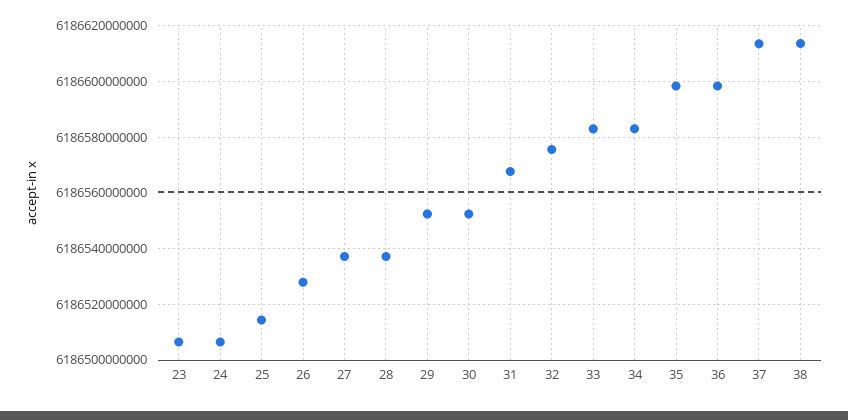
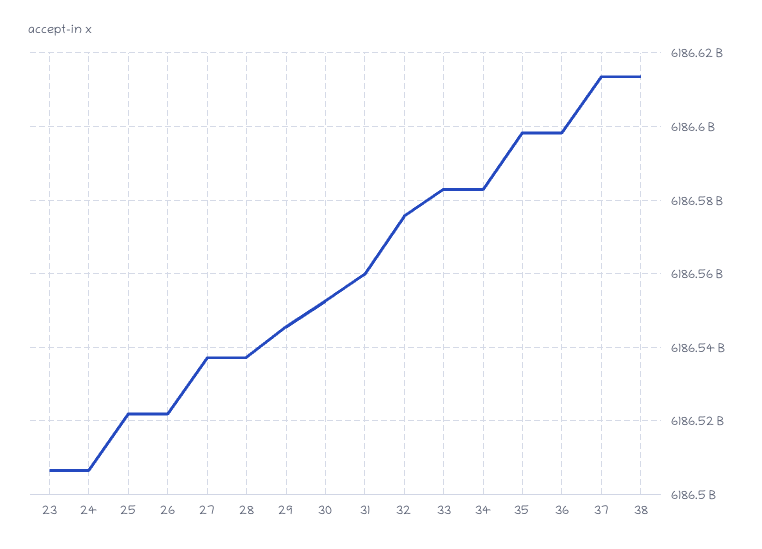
25: 6186515000000 -> 6186522000000
26: 6186527500000 -> 6186522000000
29: 6186552500000 -> 6186546000000
31: 6186567500000 -> 6186560000000

